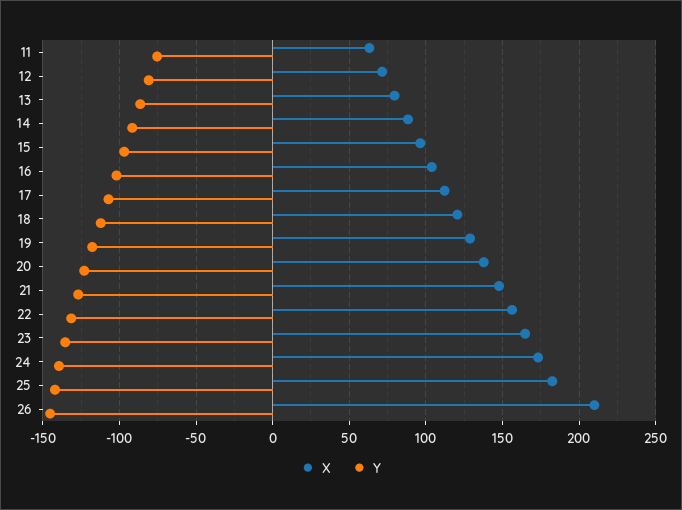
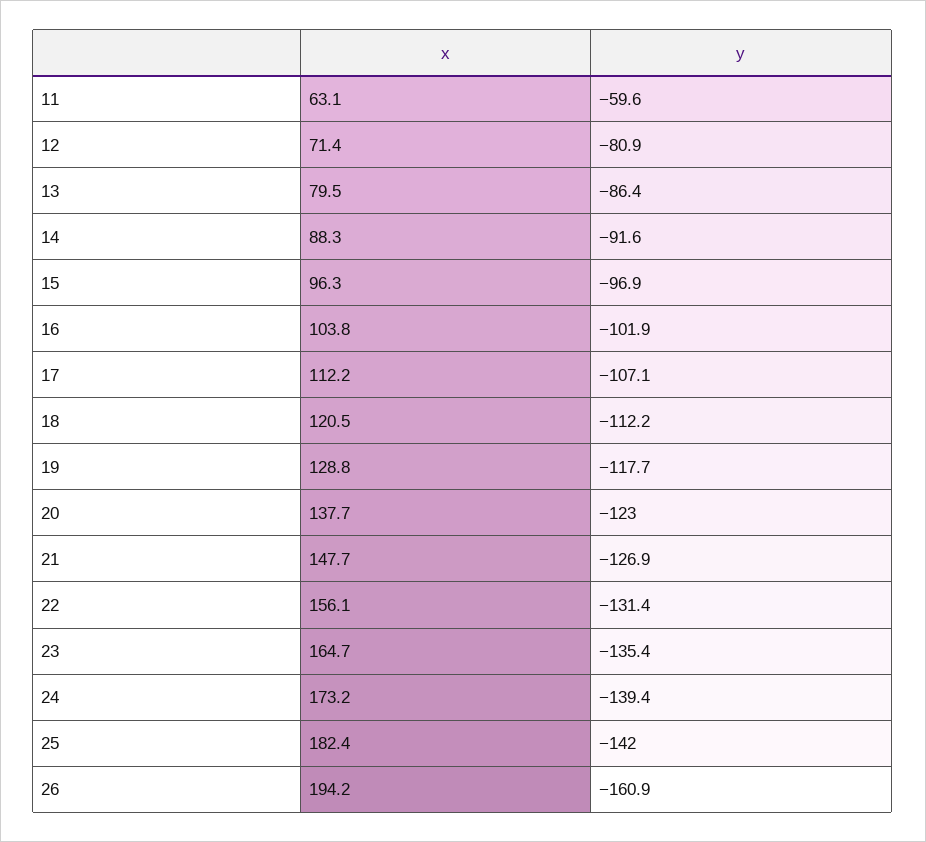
Y, 11: -75 -> -59.6
X, 26: 210 -> 194.2
Y, 26: -145 -> -160.9

